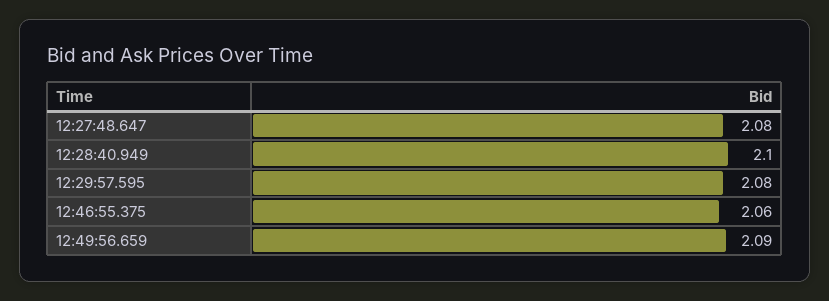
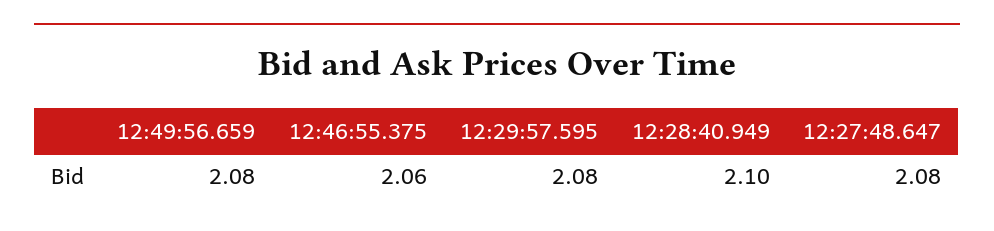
12:49:56.659: 2.09 -> 2.08

